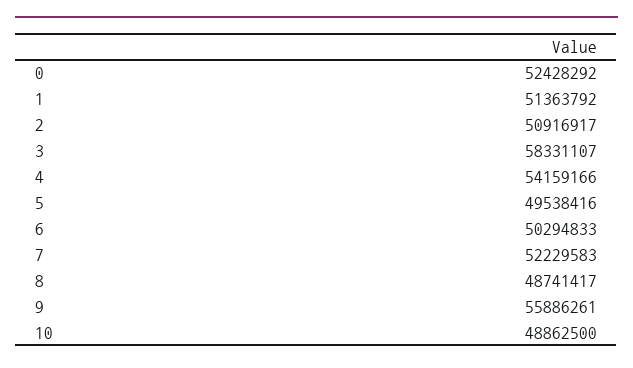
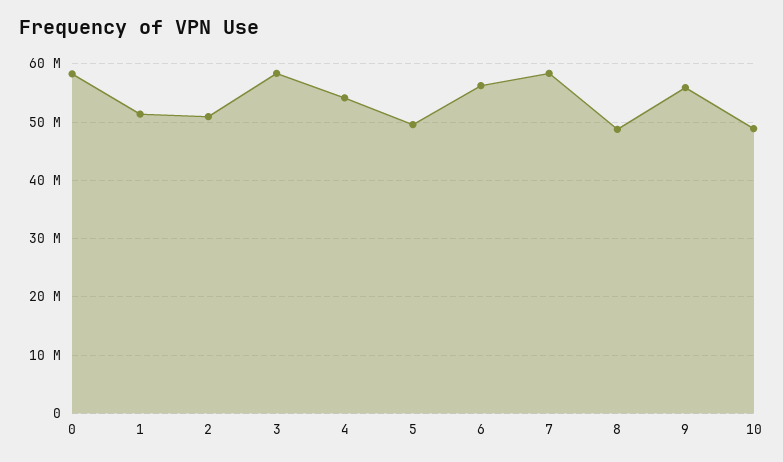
0: 52428292 -> 58000000
6: 50294833 -> 56000000
7: 52229583 -> 58000000

